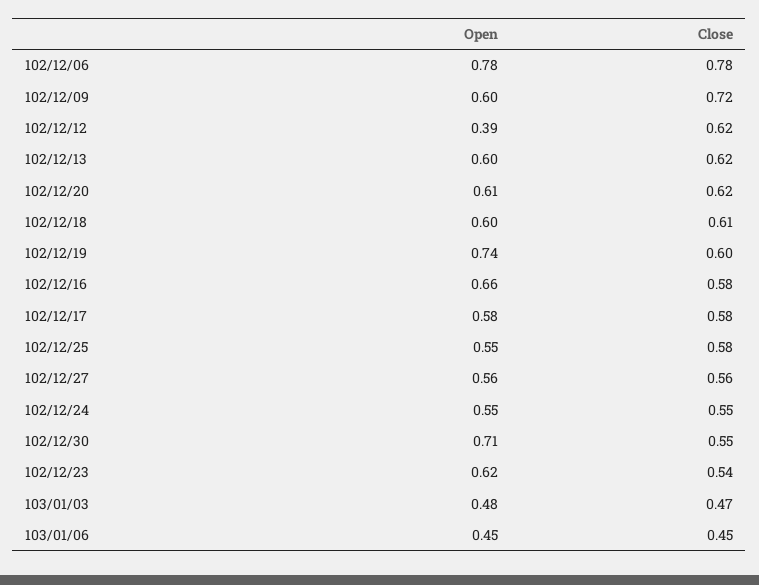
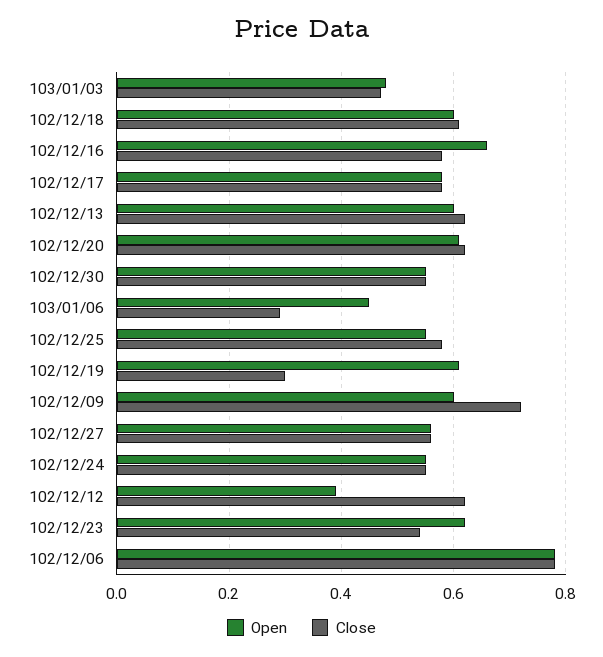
Open, 102/12/19: 0.74 -> 0.6
Close, 102/12/19: 0.6 -> 0.3
Open, 102/12/30: 0.71 -> 0.55
Close, 103/01/06: 0.45 -> 0.3

